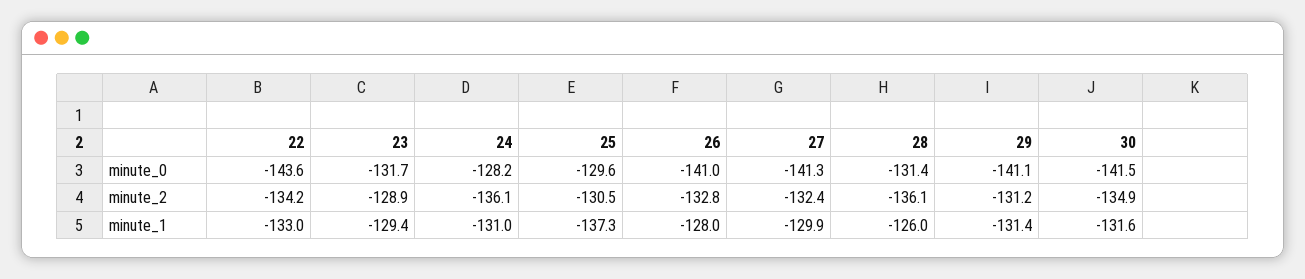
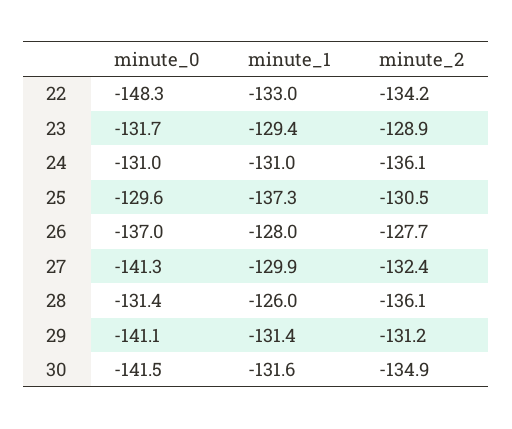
22, minute_0: -143.6 -> -148.3
24, minute_0: -128.2 -> -131
26, minute_0: -141 -> -137
26, minute_2: -132.8 -> -127.7

